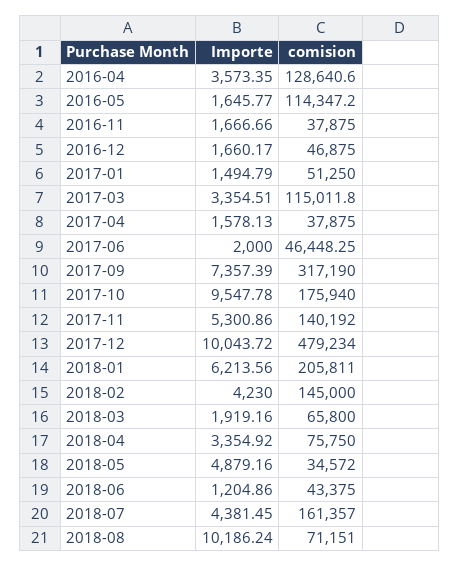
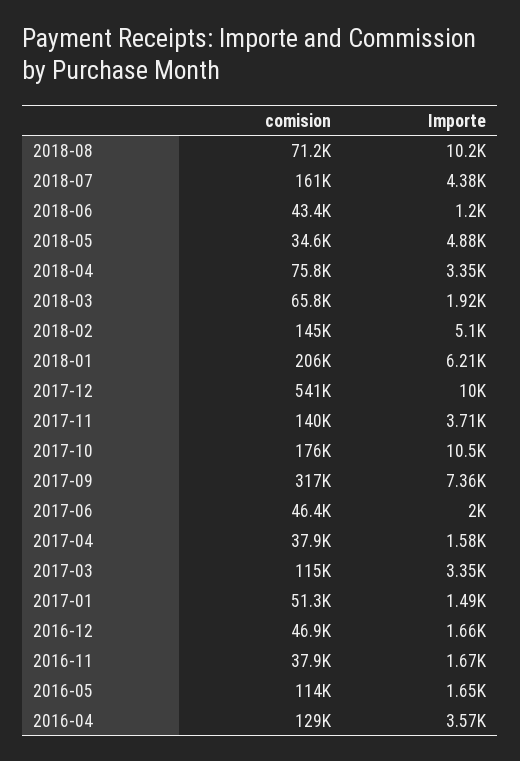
Importe, 2017-10: 9547.78 -> 10500
Importe, 2017-11: 5300.86 -> 3710
comision, 2017-12: 479234 -> 541000
Importe, 2018-02: 4230 -> 5100

